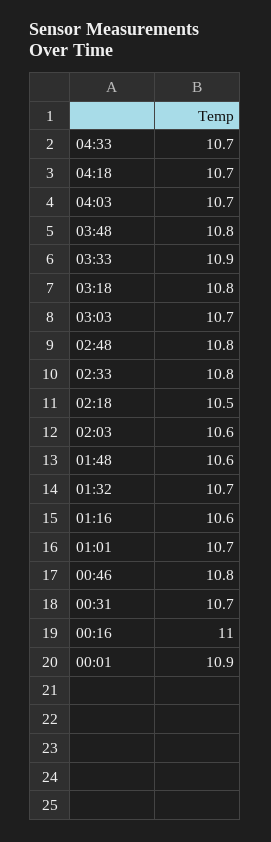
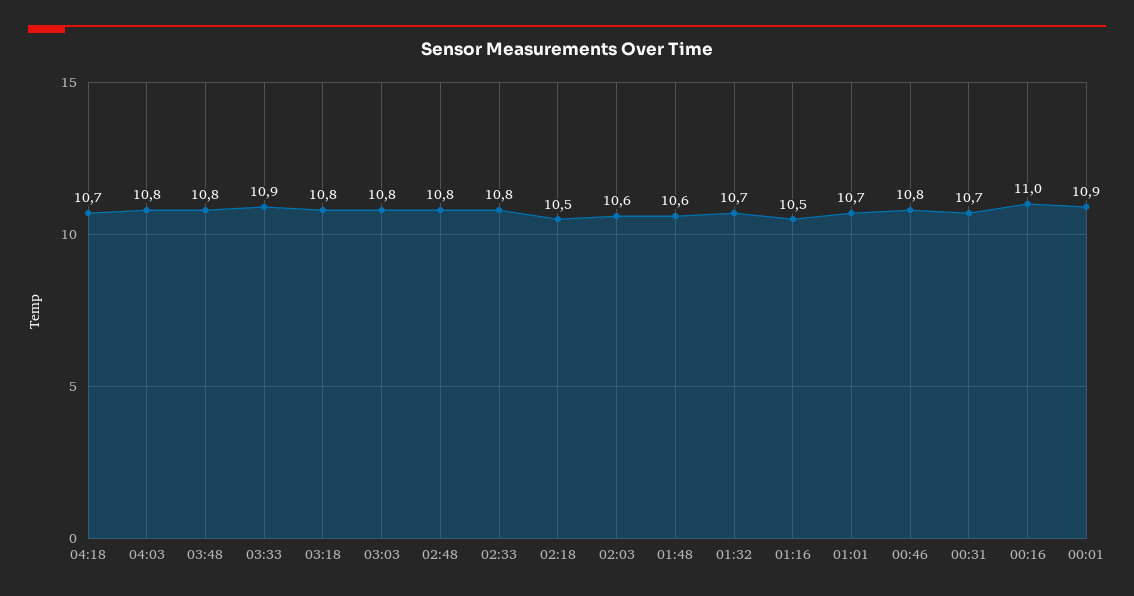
04:33: 10.7 -> none
04:03: 10.7 -> 10.8
03:03: 10.7 -> 10.8
01:16: 10.6 -> 10.5

